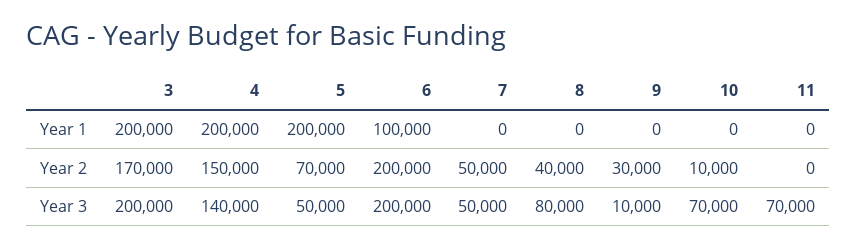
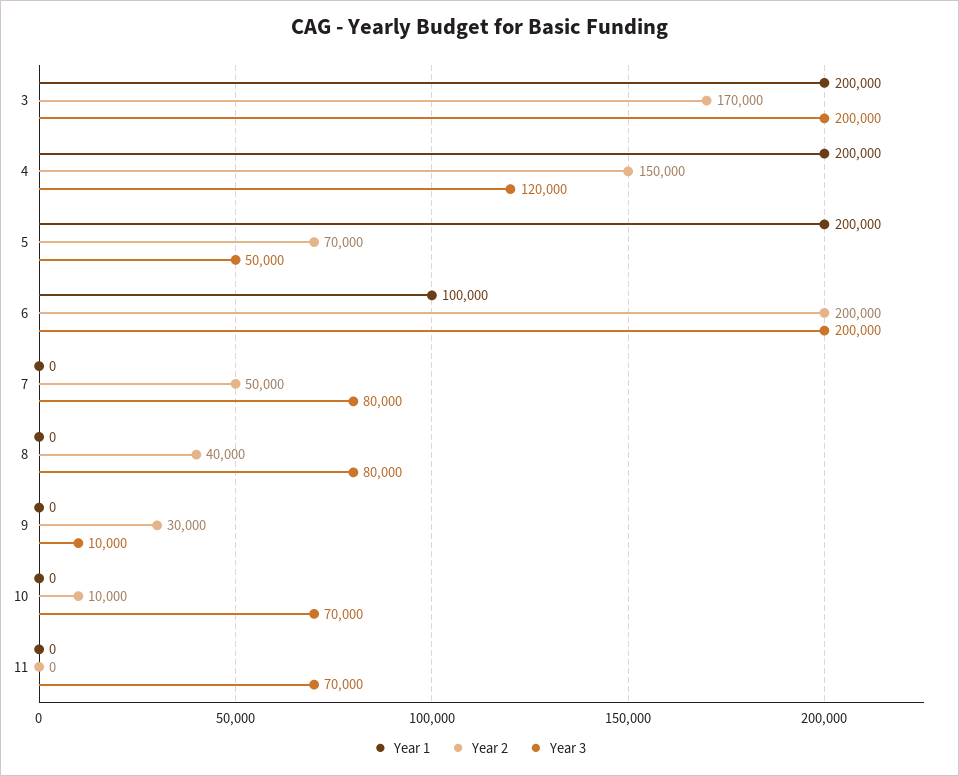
Year 3, 4: 140000 -> 120000
Year 3, 7: 50000 -> 80000

